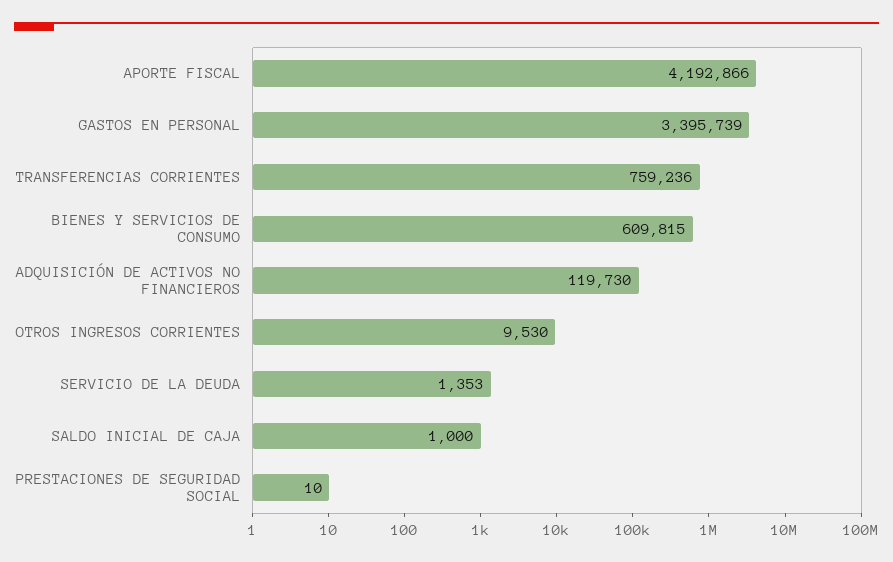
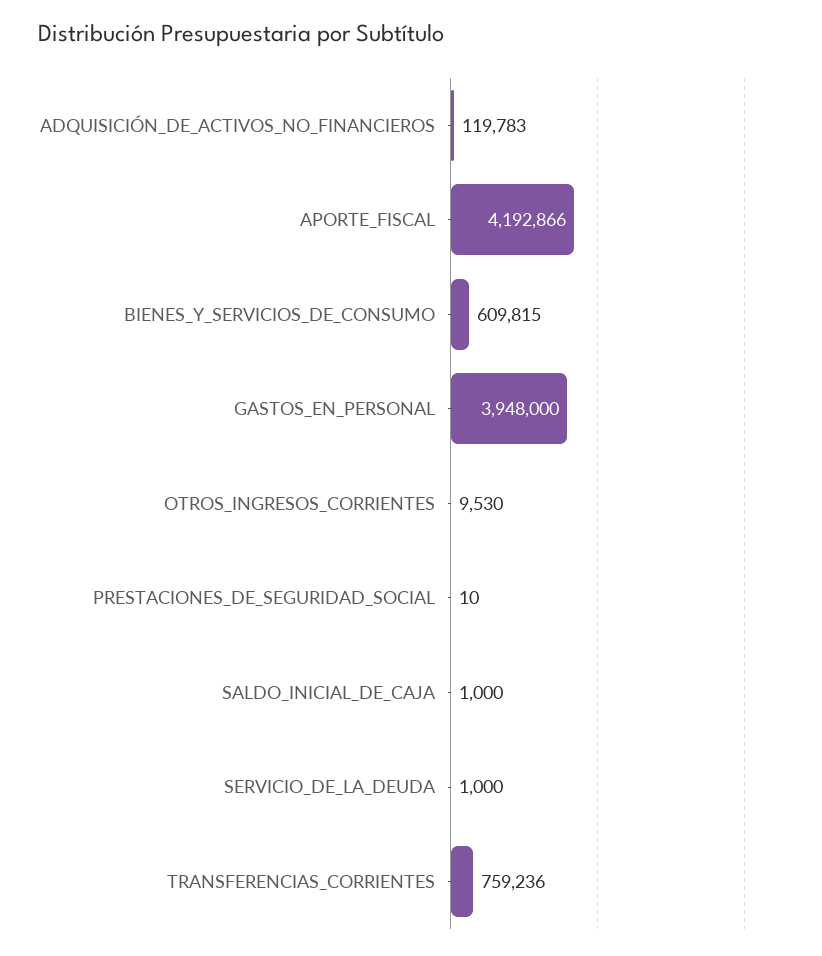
GASTOS EN PERSONAL: 3395739 -> 3948000
ADQUISICIÓN DE ACTIVOS NO FINANCIEROS: 119730 -> 119783
SERVICIO DE LA DEUDA: 1353 -> 1000

